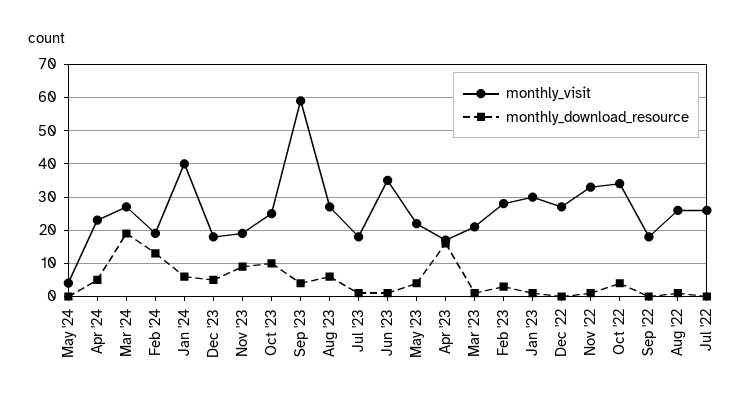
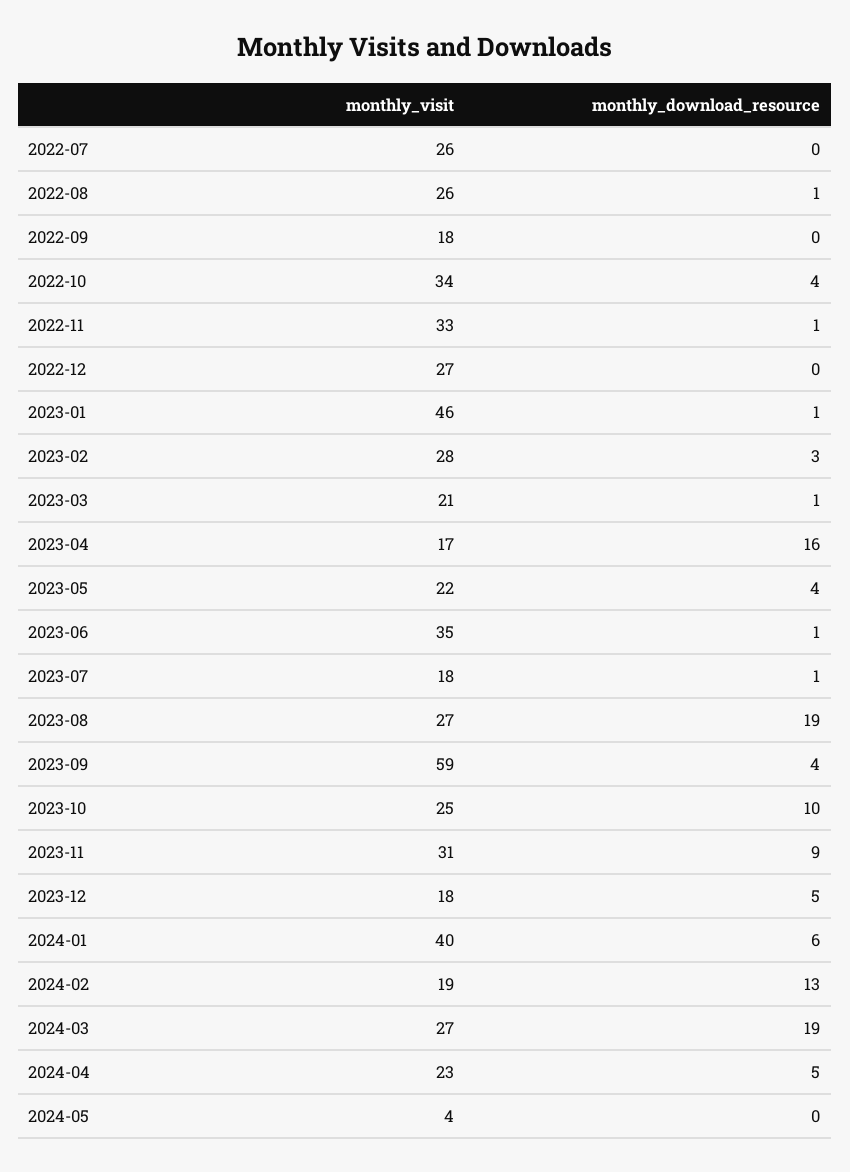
monthly_visit, Nov '23: 20 -> 31
monthly_download_resource, Aug '23: 5 -> 19
monthly_visit, Jan '23: 30 -> 46

